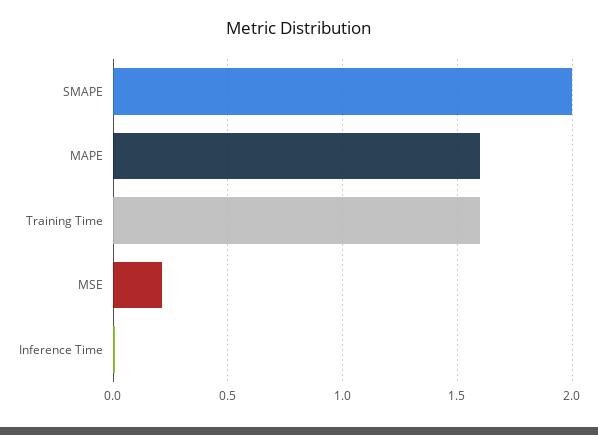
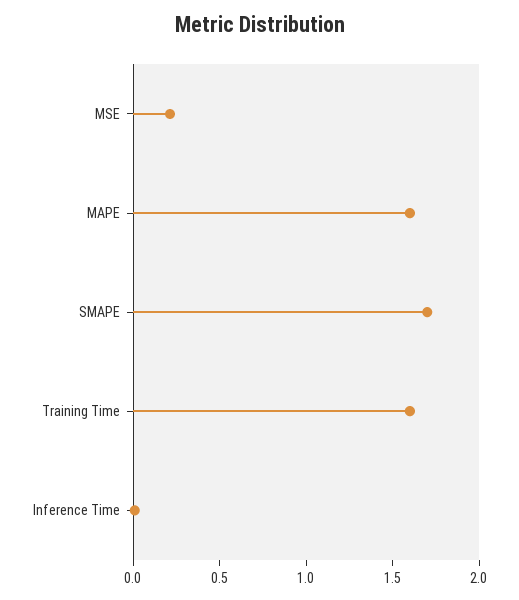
SMAPE: 2 -> 1.7

